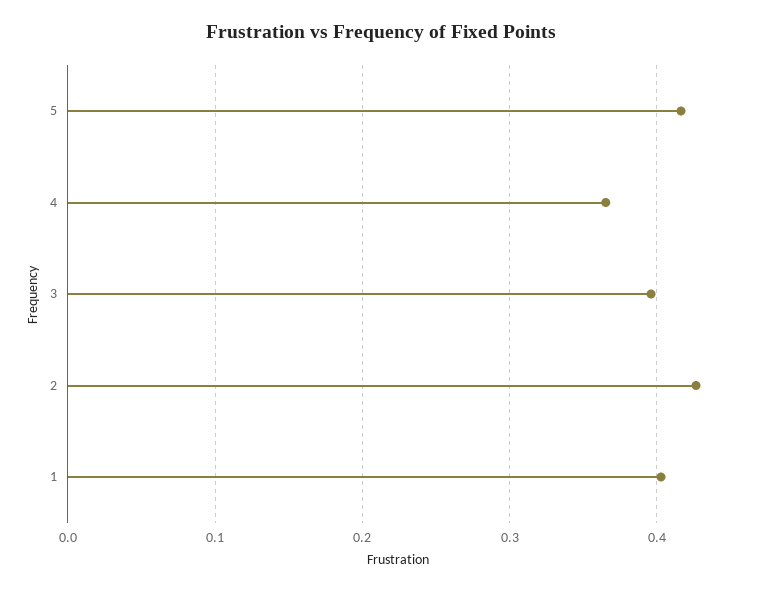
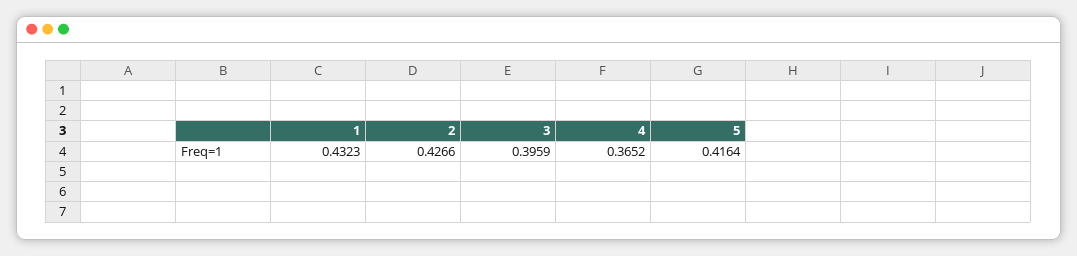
1: 0.4 -> 0.4323

